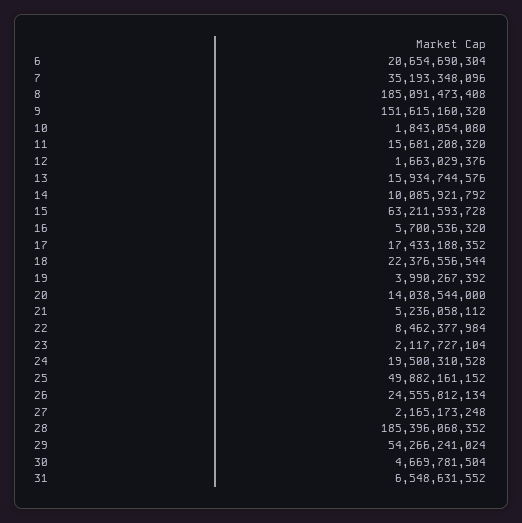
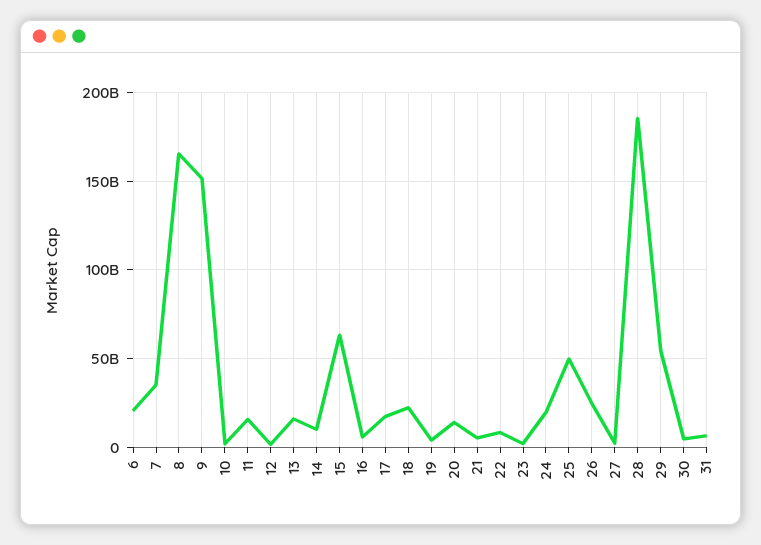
8: 185091473408 -> 165000000000

